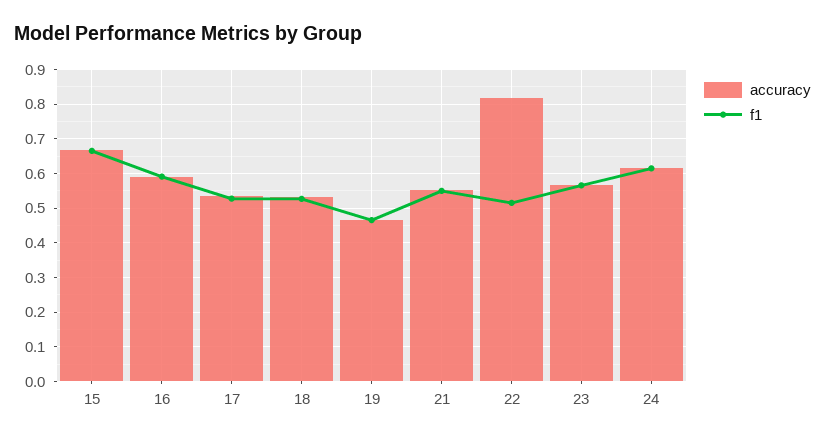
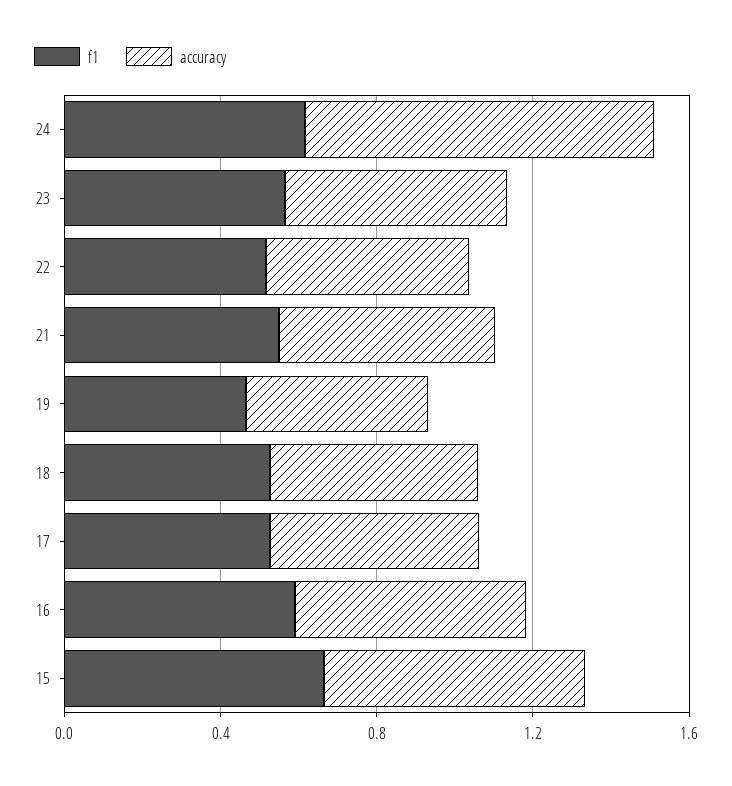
accuracy, 22: 0.82 -> 0.5
accuracy, 24: 0.62 -> 0.9

